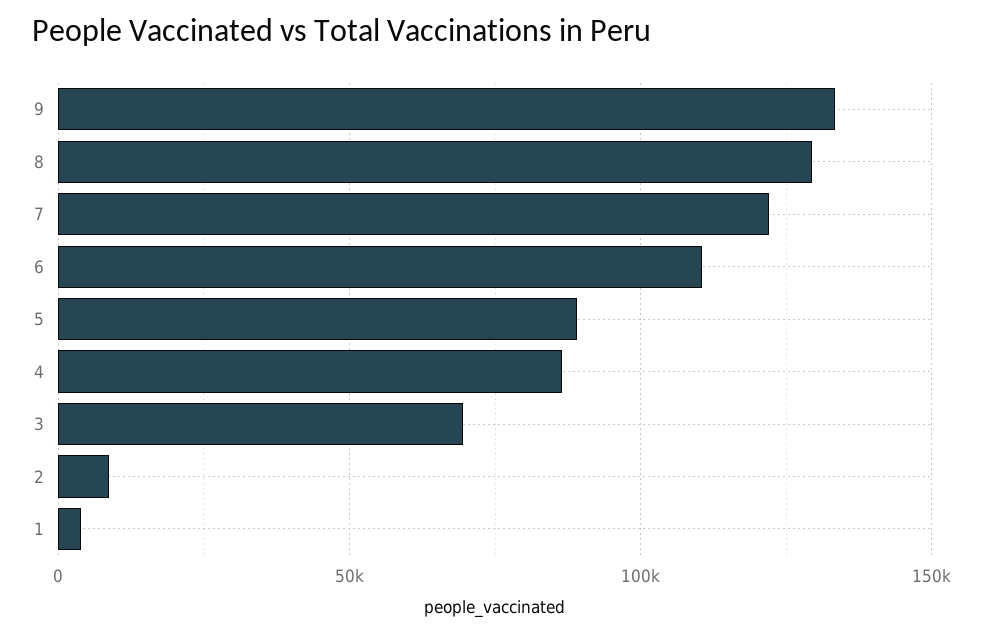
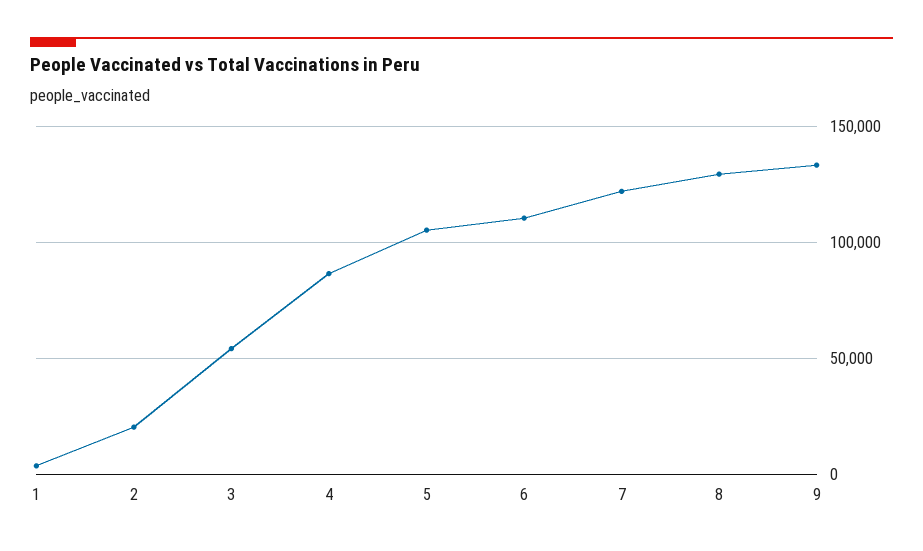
5: 90000 -> 105000
3: 70000 -> 55000
2: 10000 -> 20000

